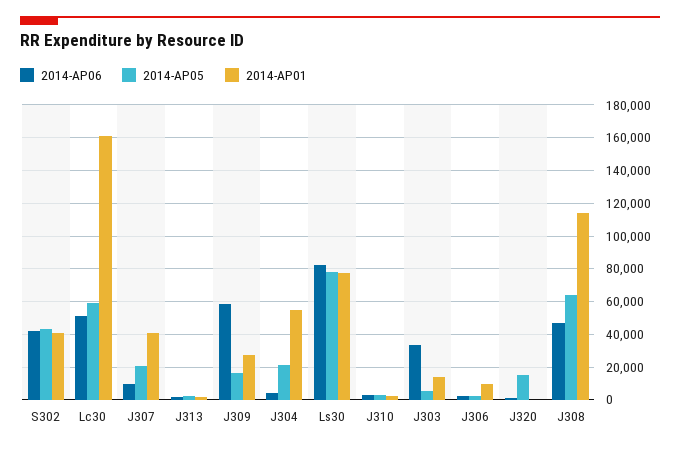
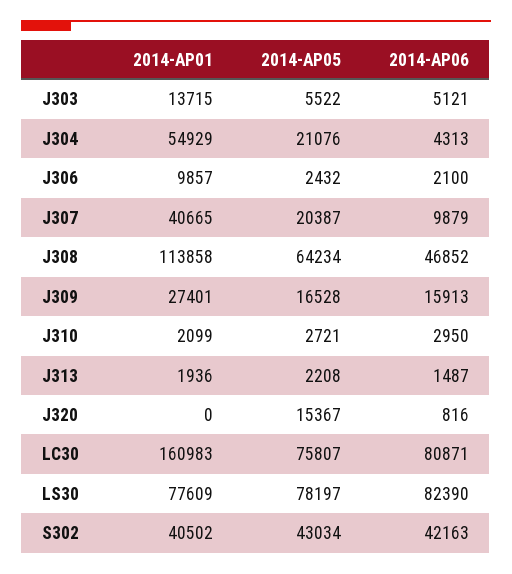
2014-AP06, Lc30: 50000 -> 80871
2014-AP05, Lc30: 60000 -> 75807
2014-AP06, J309: 60000 -> 15913
2014-AP06, J303: 35000 -> 5121

